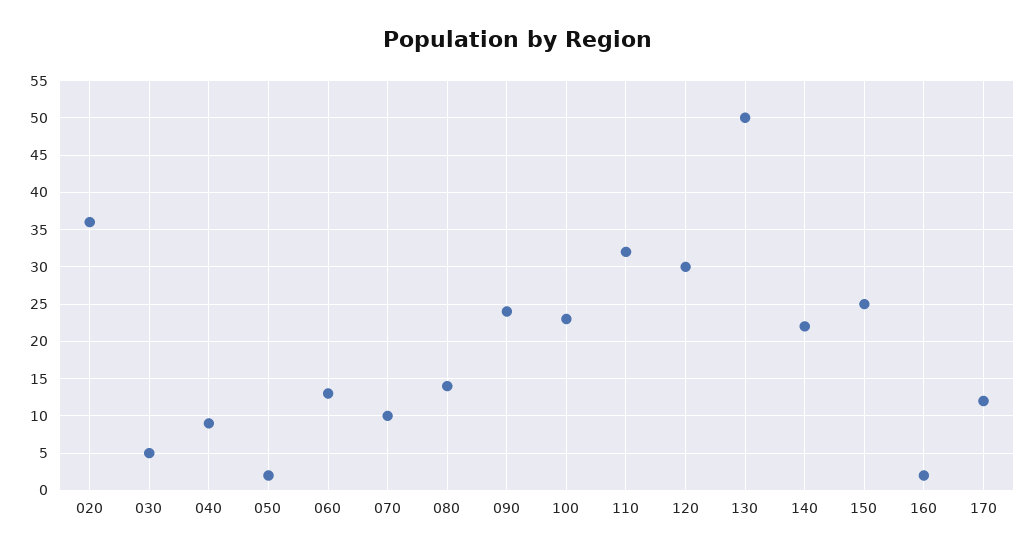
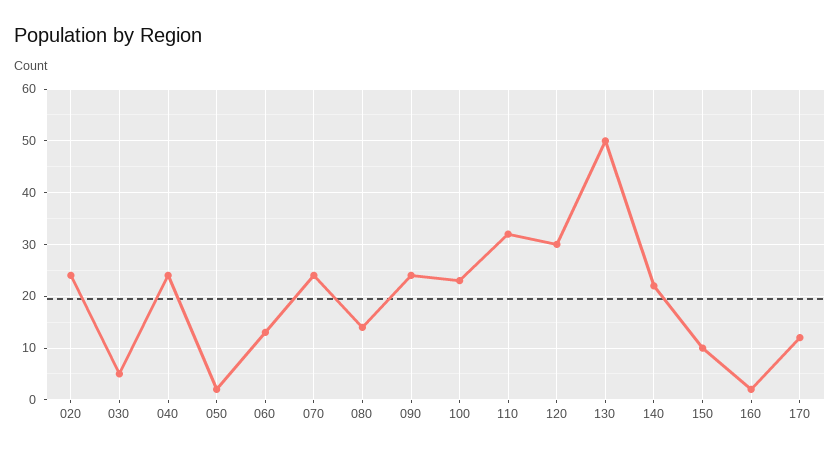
020: 36 -> 25
040: 9 -> 25
070: 10 -> 25
150: 25 -> 10

